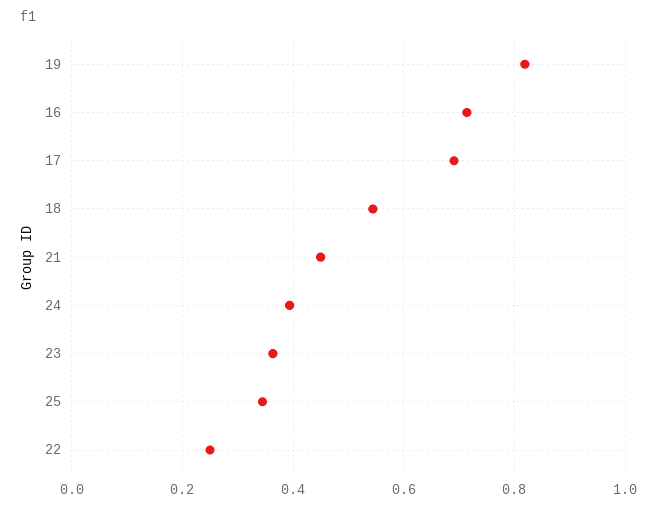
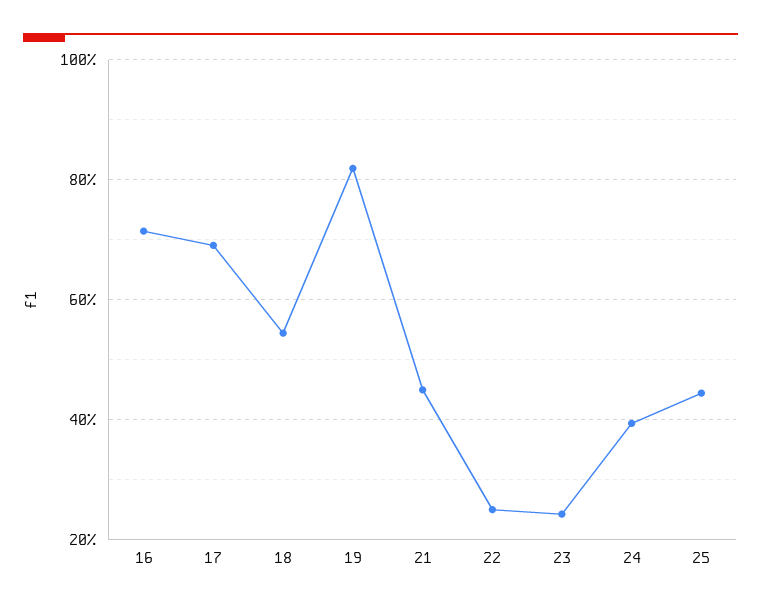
23: 0.36 -> 0.24
25: 0.34 -> 0.44

